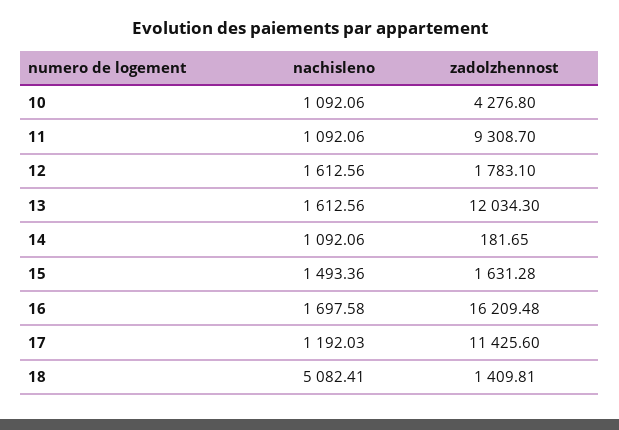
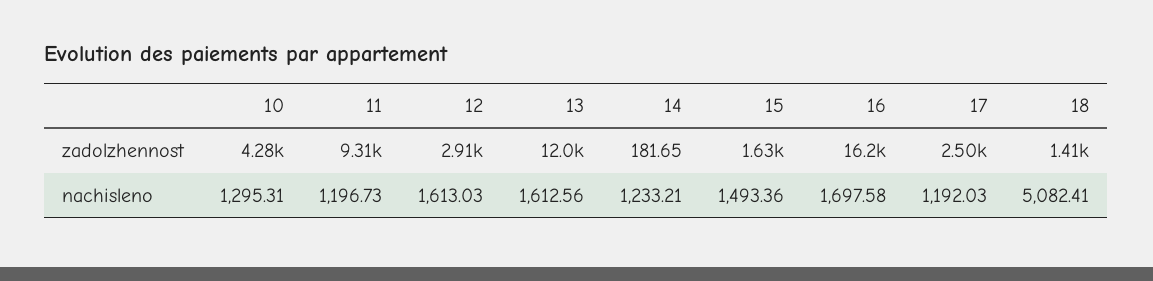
nachisleno, 10: 1092.06 -> 1295.31
nachisleno, 11: 1092.06 -> 1196.73
nachisleno, 12: 1612.56 -> 1613.03
zadolzhennost, 12: 1783.1 -> 2910
nachisleno, 14: 1092.06 -> 1233.21
zadolzhennost, 17: 11425.6 -> 2500

